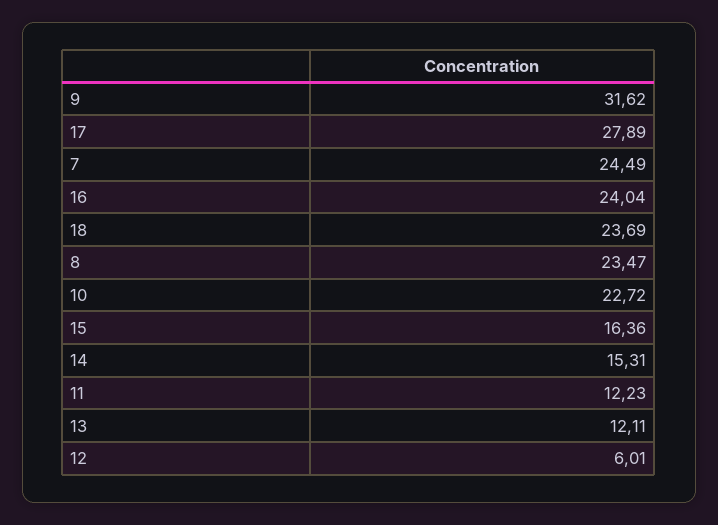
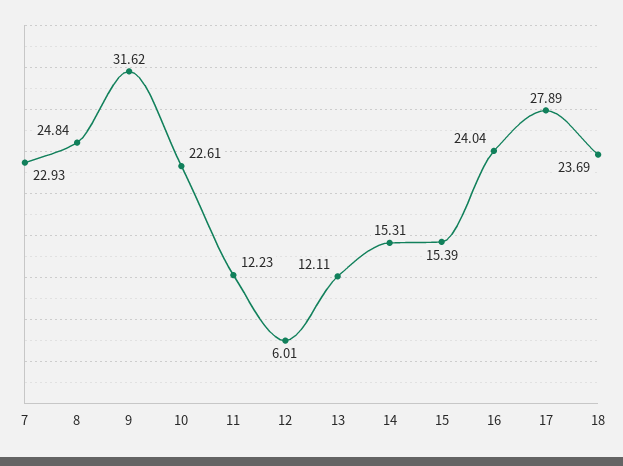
7: 24.49 -> 22.93
8: 23.47 -> 24.84
10: 22.72 -> 22.61
15: 16.36 -> 15.39

